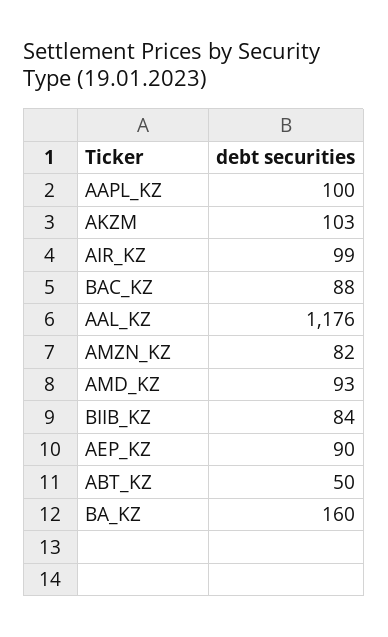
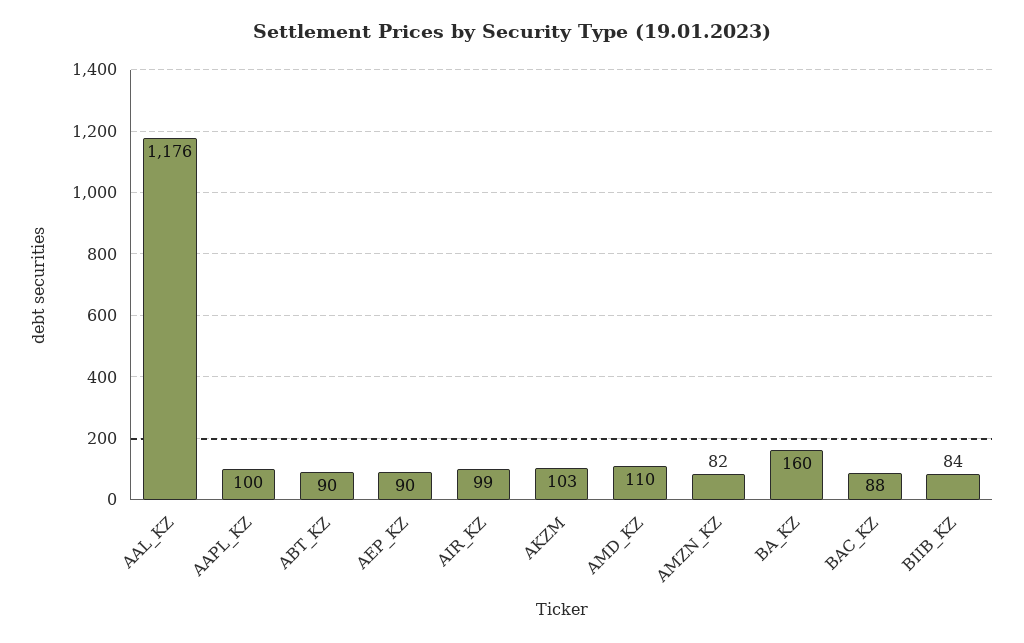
AMD_KZ: 93 -> 110
ABT_KZ: 50 -> 90

